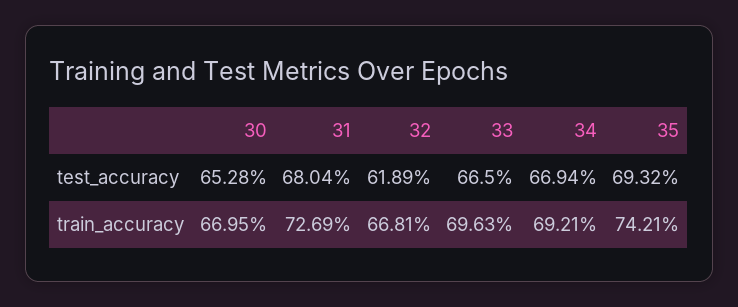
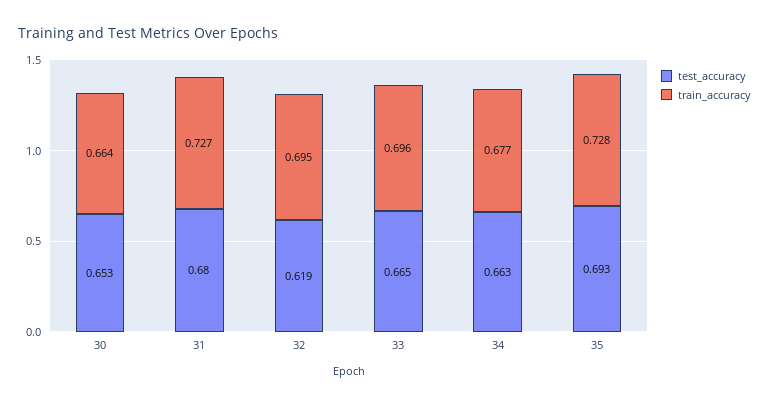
test_accuracy, 34: 0.6694 -> 0.663
train_accuracy, 30: 0.6695 -> 0.664
train_accuracy, 32: 0.6681 -> 0.695
train_accuracy, 34: 0.6921 -> 0.677
train_accuracy, 35: 0.7421 -> 0.728

